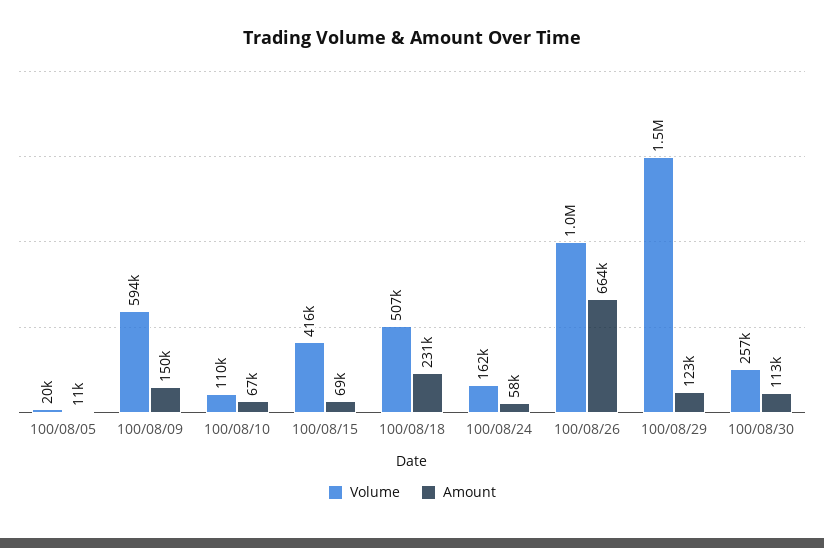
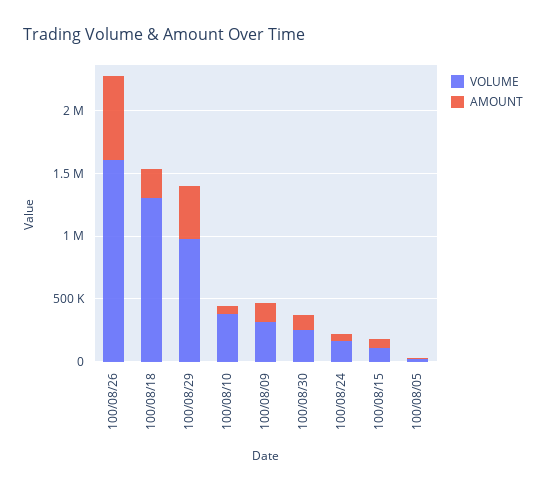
Volume, 100/08/09: 594000 -> 300000
Volume, 100/08/10: 110000 -> 400000
Volume, 100/08/15: 416000 -> 100000
Volume, 100/08/18: 507000 -> 1300000
Volume, 100/08/26: 1000000 -> 1600000
Volume, 100/08/29: 1500000 -> 1000000
Amount, 100/08/29: 123000 -> 400000

